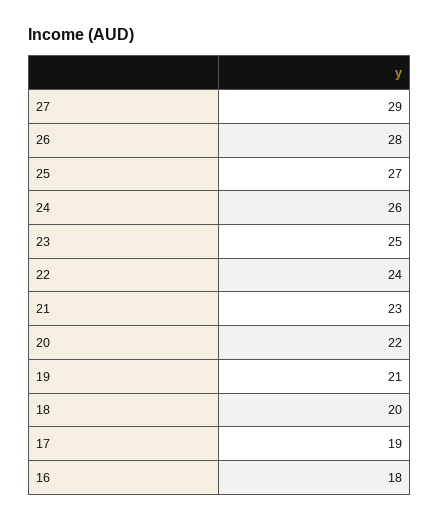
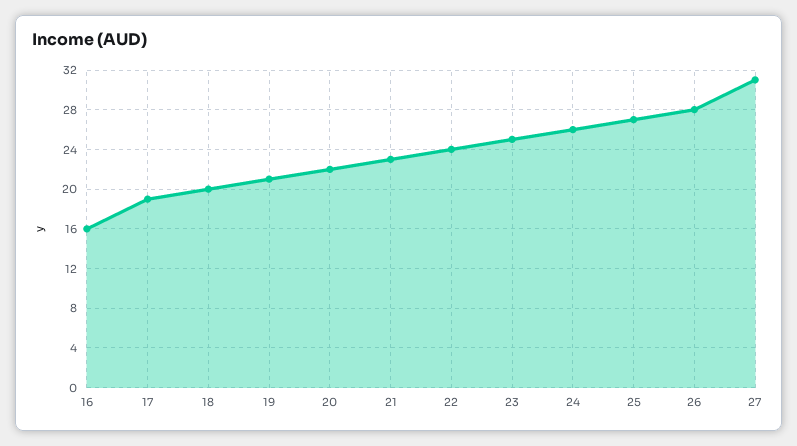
27: 29 -> 31
16: 18 -> 16

